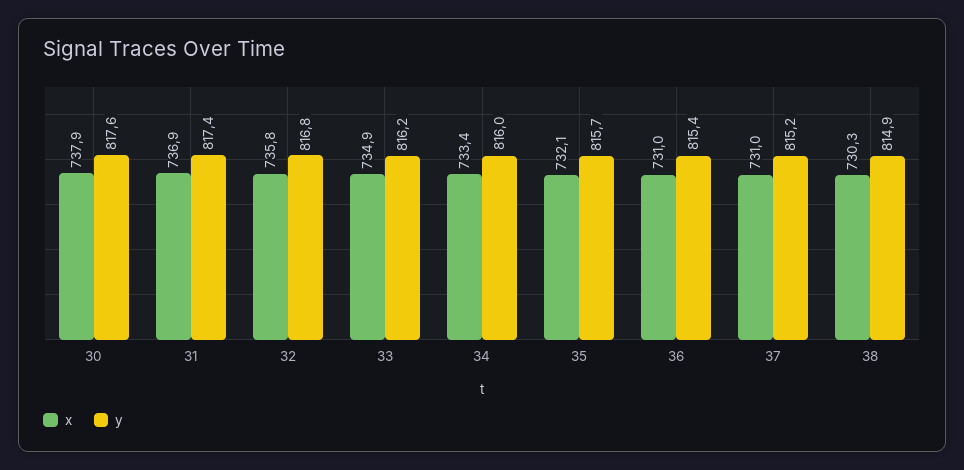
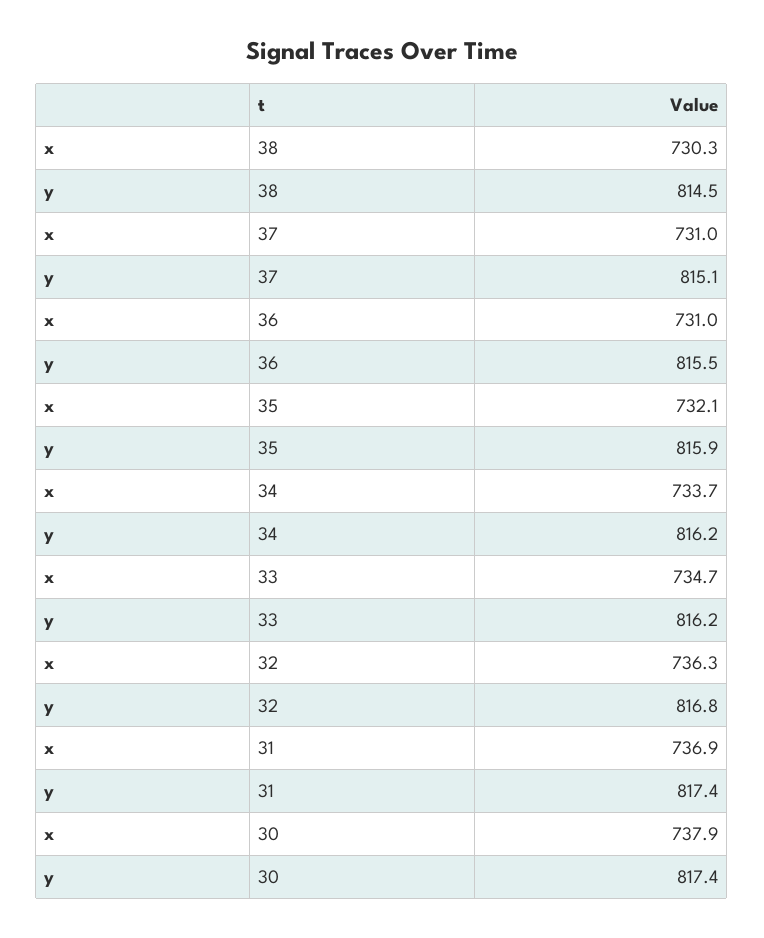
y, 30: 817.6 -> 817.4
x, 32: 735.8 -> 736.3
x, 33: 734.9 -> 734.7
x, 34: 733.4 -> 733.7
y, 34: 816 -> 816.2
y, 35: 815.7 -> 815.9
y, 36: 815.4 -> 815.5
y, 37: 815.2 -> 815.1
y, 38: 814.9 -> 814.5

